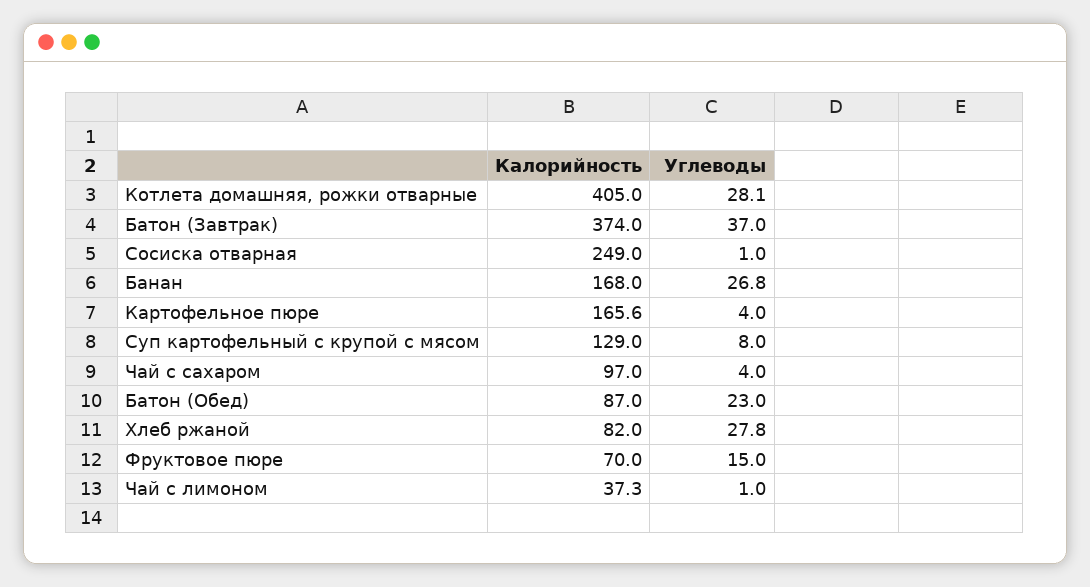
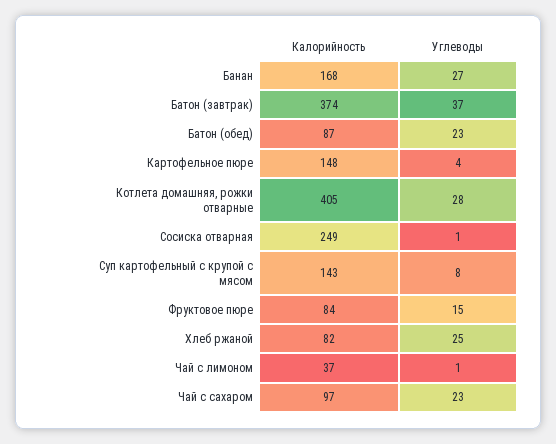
Калорийность, Картофельное пюре: 165.6 -> 148
Калорийность, Суп картофельный с крупой с мясом: 129 -> 143
Углеводы, Чай с сахаром: 4 -> 23
Углеводы, Хлеб ржаной: 27.8 -> 25
Калорийность, Фруктовое пюре: 70 -> 84

